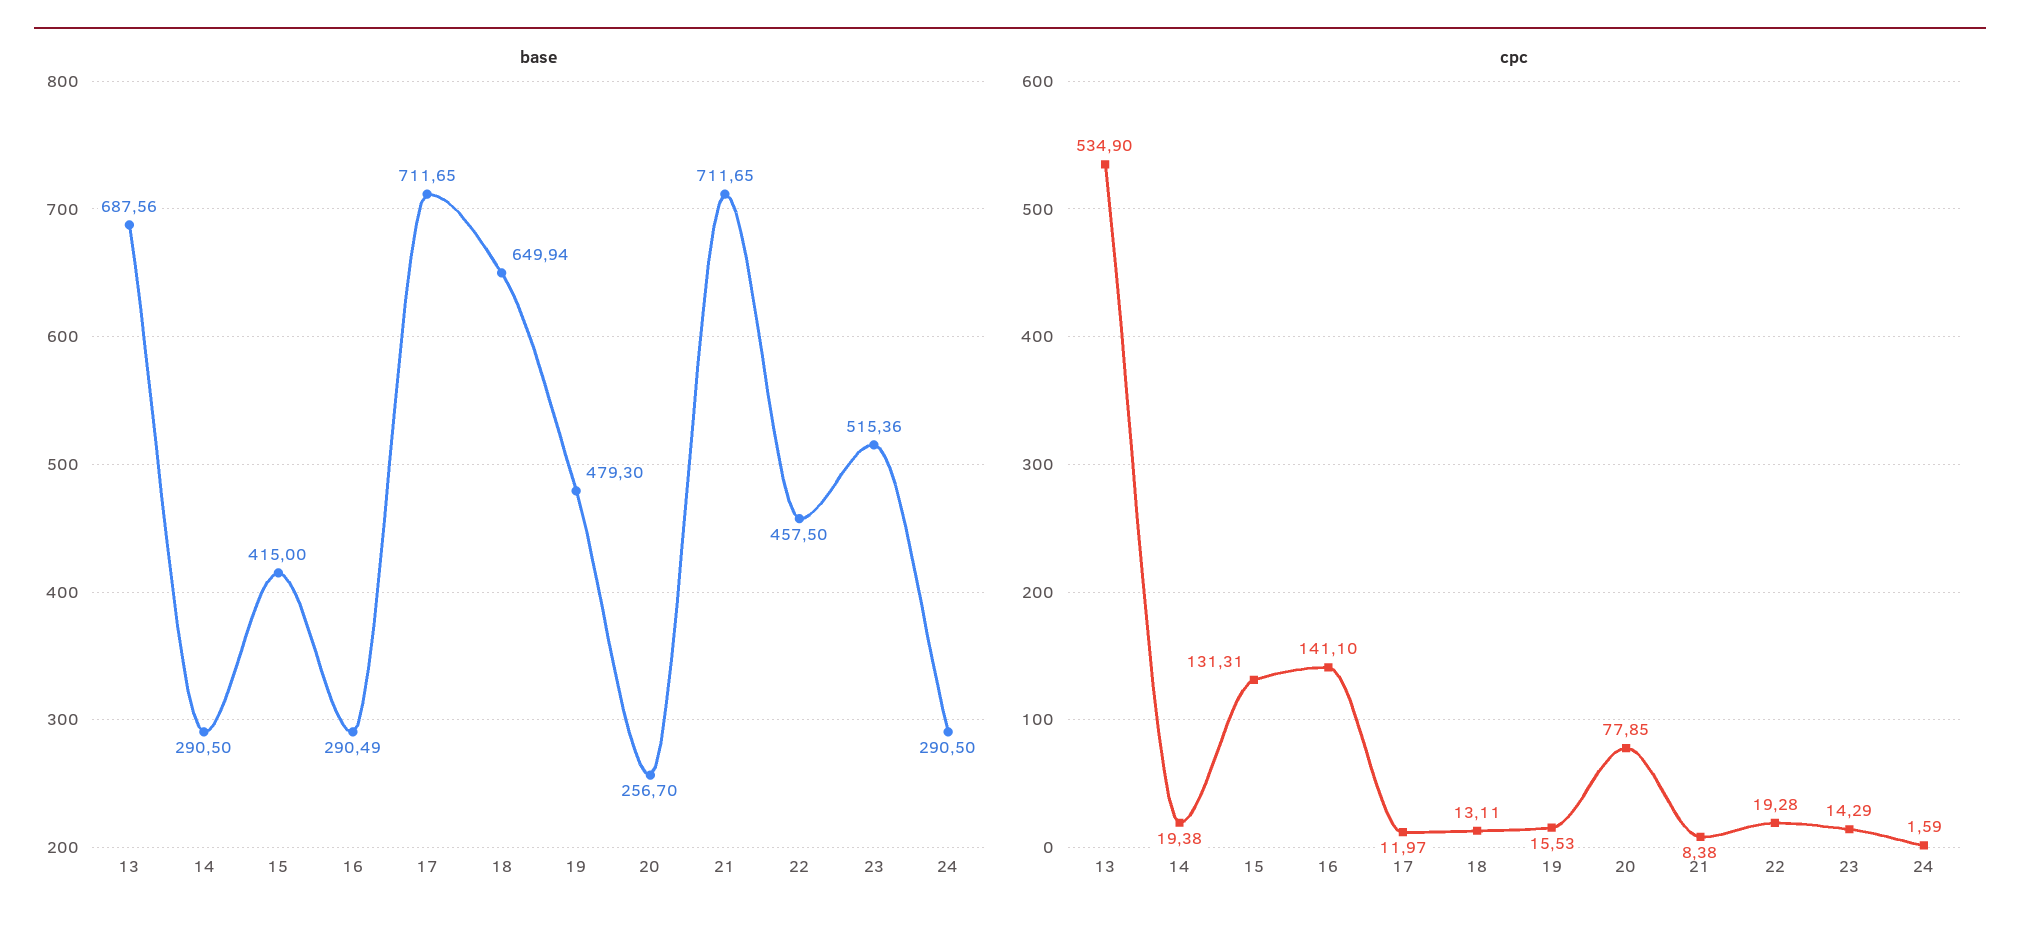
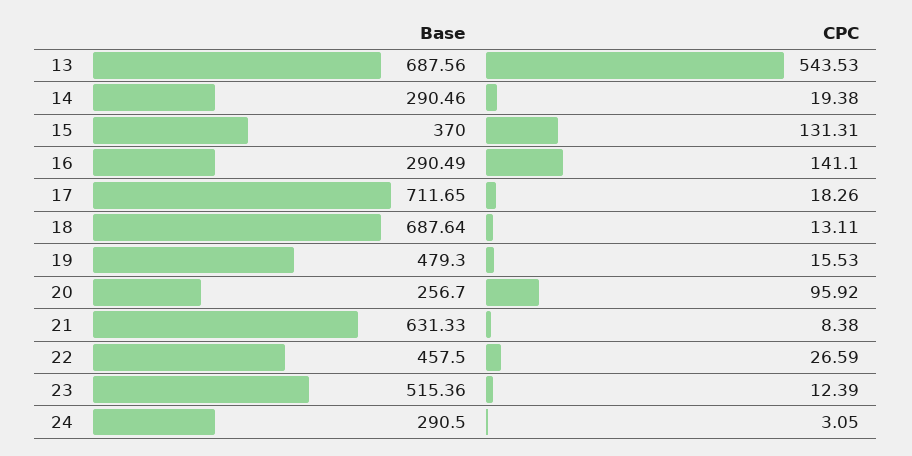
base, 14: 290.5 -> 290.46
base, 15: 415 -> 370
base, 18: 649.94 -> 687.64
base, 21: 711.65 -> 631.33
cpc, 13: 534.9 -> 543.53
cpc, 17: 11.97 -> 18.26
cpc, 20: 77.85 -> 95.92
cpc, 22: 19.28 -> 26.59
cpc, 23: 14.29 -> 12.39
cpc, 24: 1.59 -> 3.05

